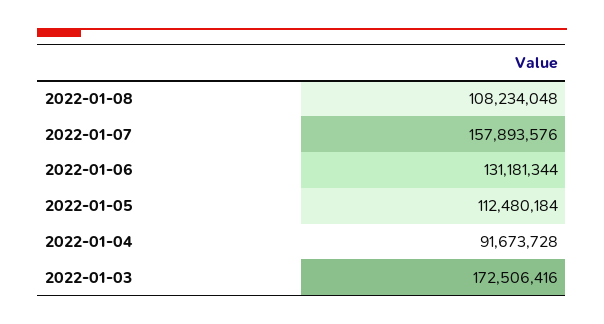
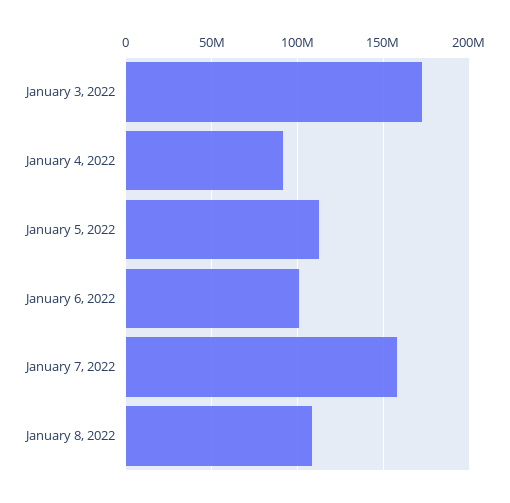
2022-01-06: 131181344 -> 100000000

